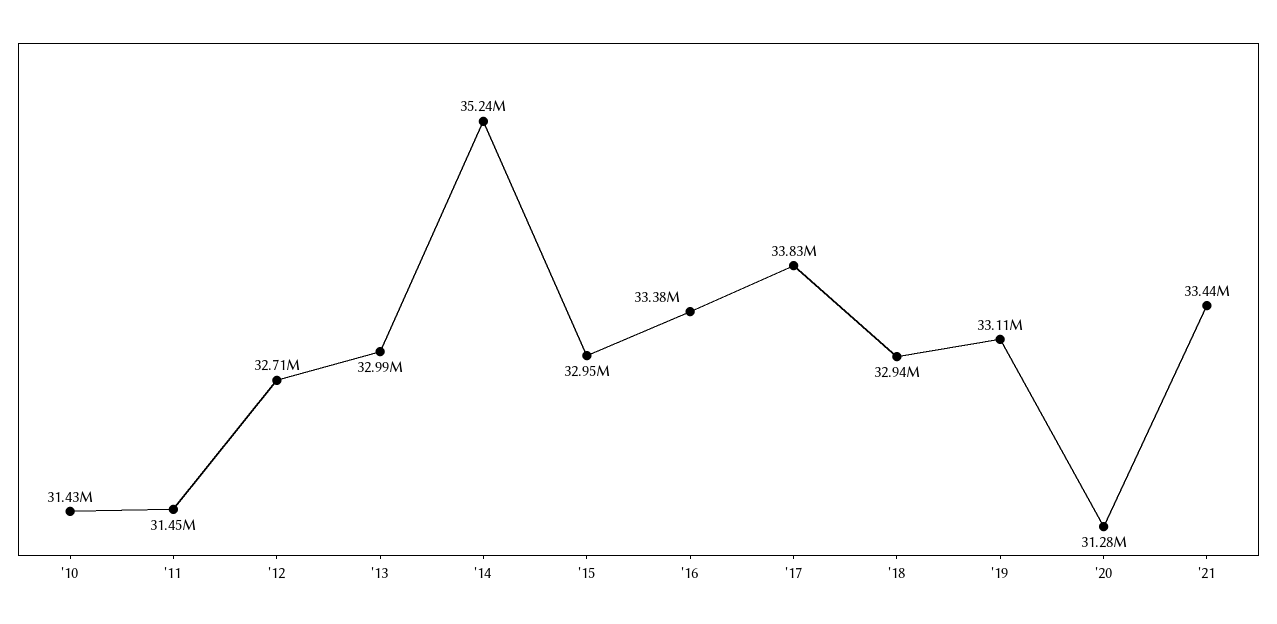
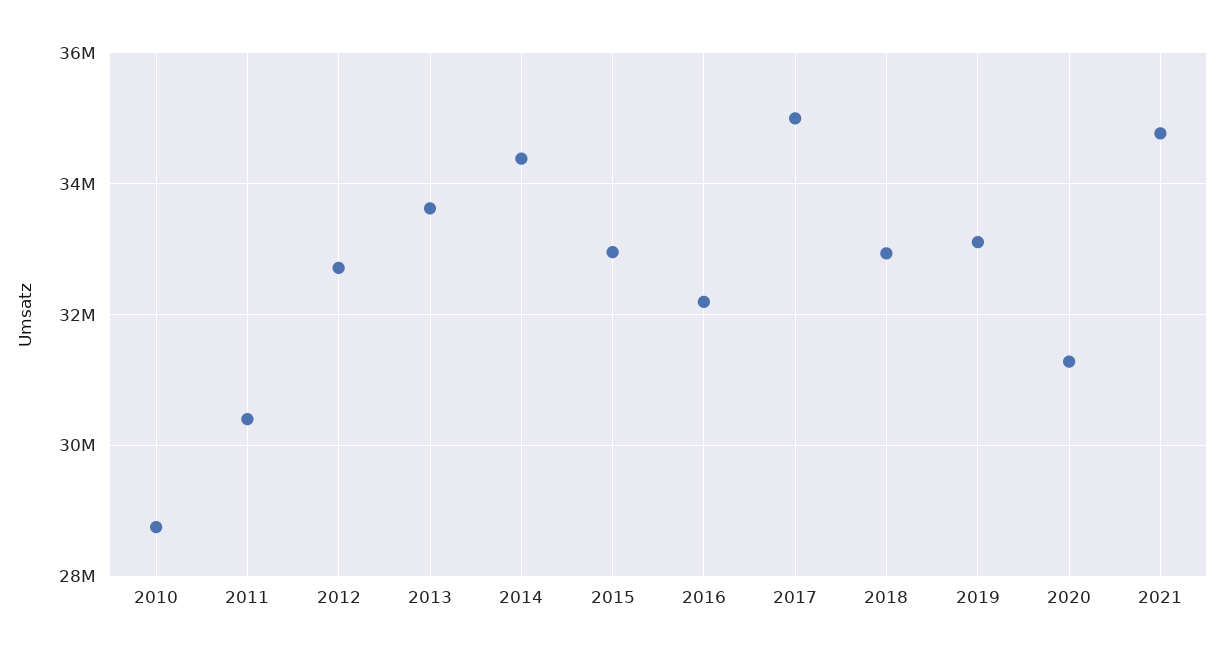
'10: 31430000 -> 28800000
'11: 31450000 -> 30400000
'13: 32990000 -> 33600000
'14: 35240000 -> 34400000
'16: 33380000 -> 32200000
'17: 33830000 -> 35000000
'21: 33440000 -> 34800000

